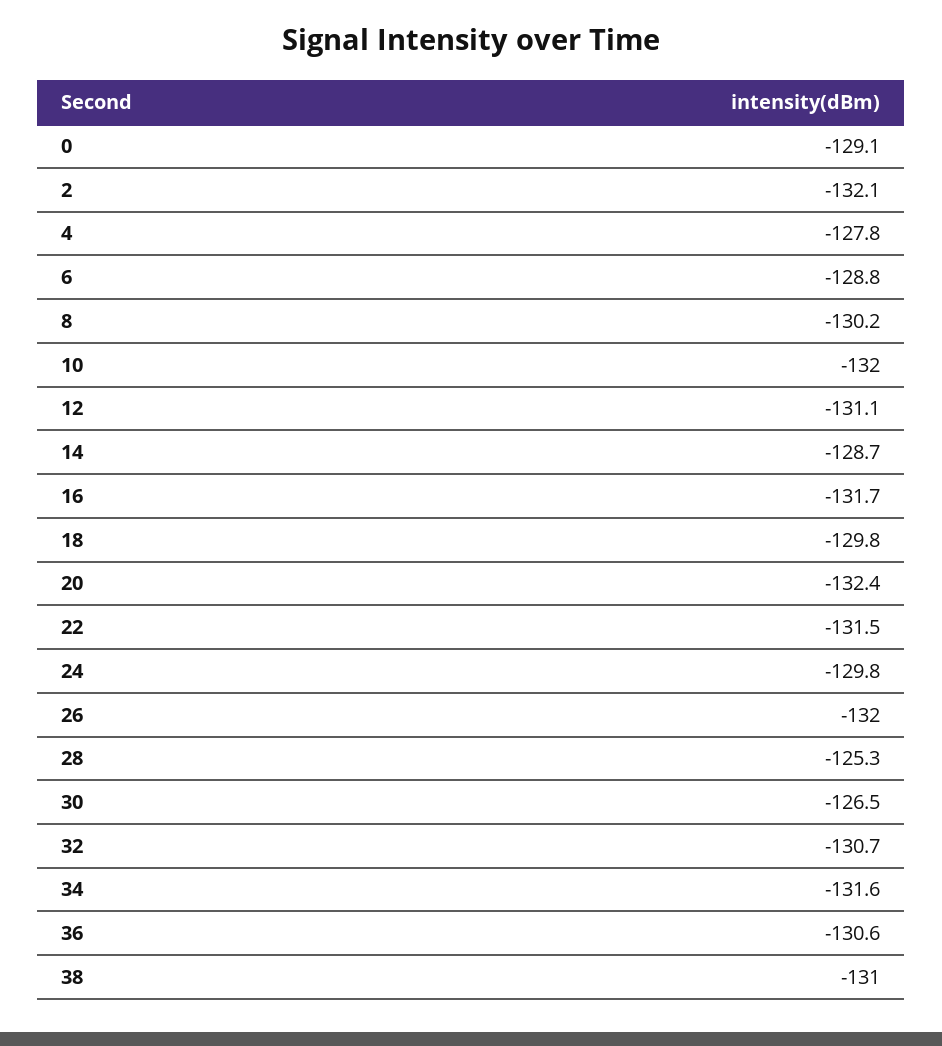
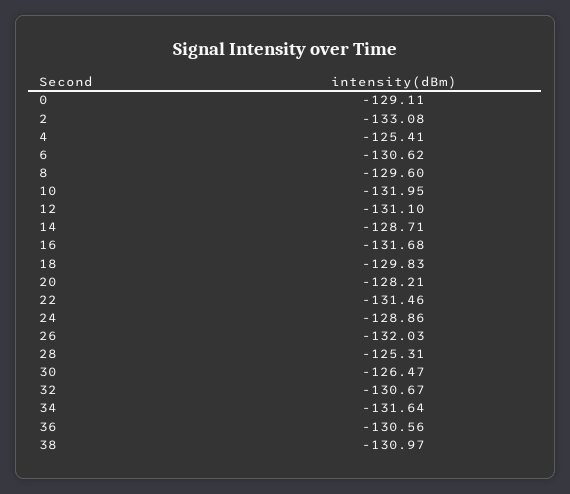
2: -132.1 -> -133.08
4: -127.8 -> -125.41
6: -128.8 -> -130.62
8: -130.2 -> -129.6
20: -132.4 -> -128.21
24: -129.8 -> -128.86

